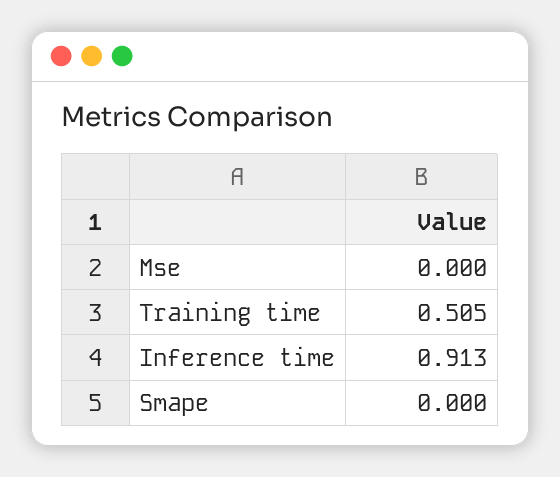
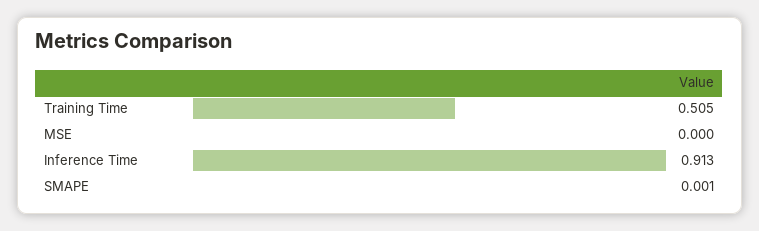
Smape: 0 -> 0.001

